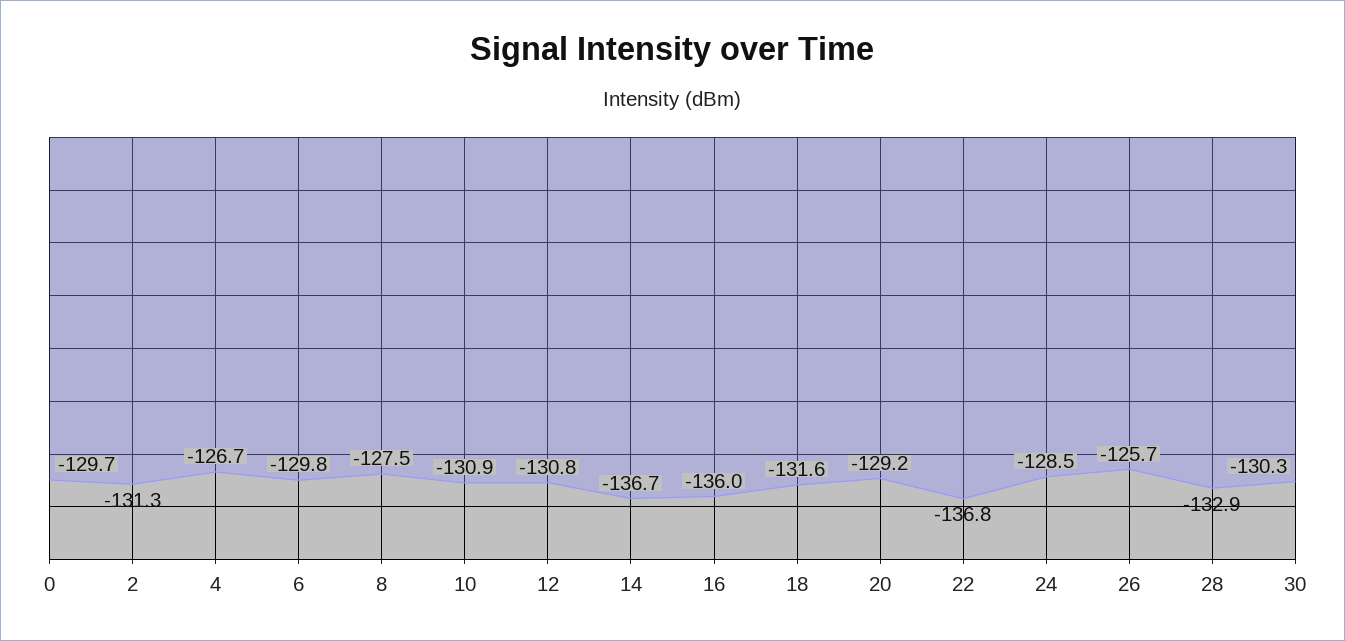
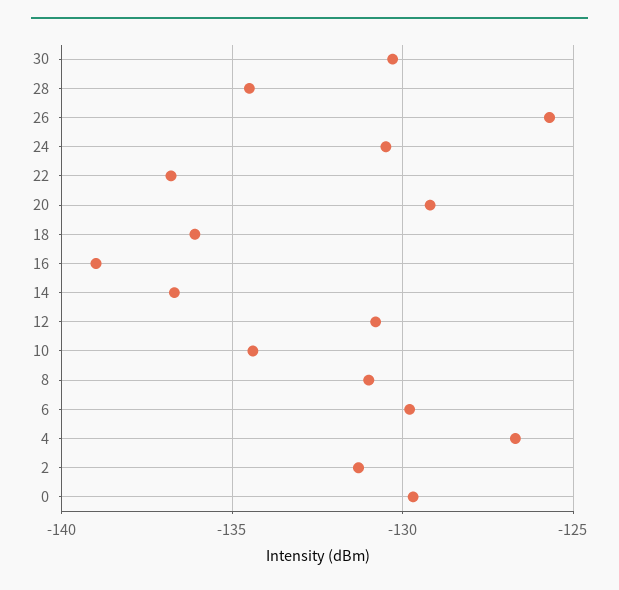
8: -127.5 -> -131
10: -130.9 -> -134.5
16: -136 -> -139
18: -131.6 -> -136
24: -128.5 -> -130.5
28: -132.9 -> -134.5

